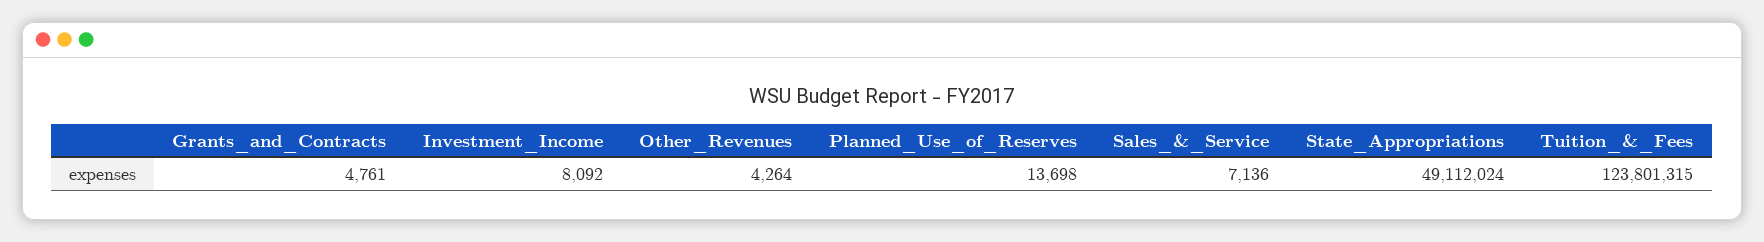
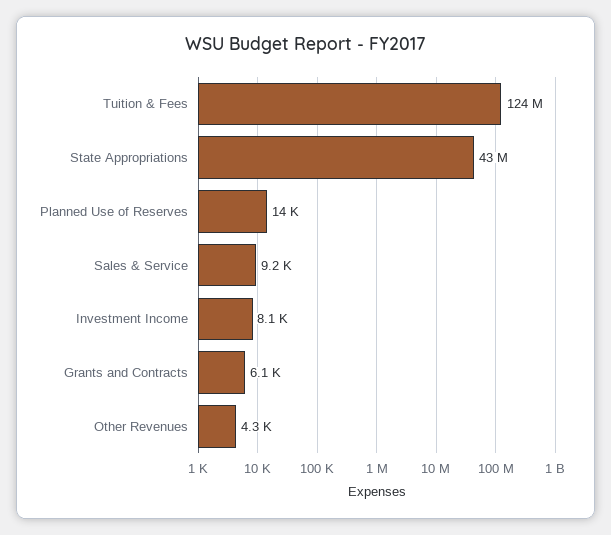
Grants_and_Contracts: 4761 -> 6100
Sales_&_Service: 7136 -> 9200
State_Appropriations: 49112024 -> 43000000

